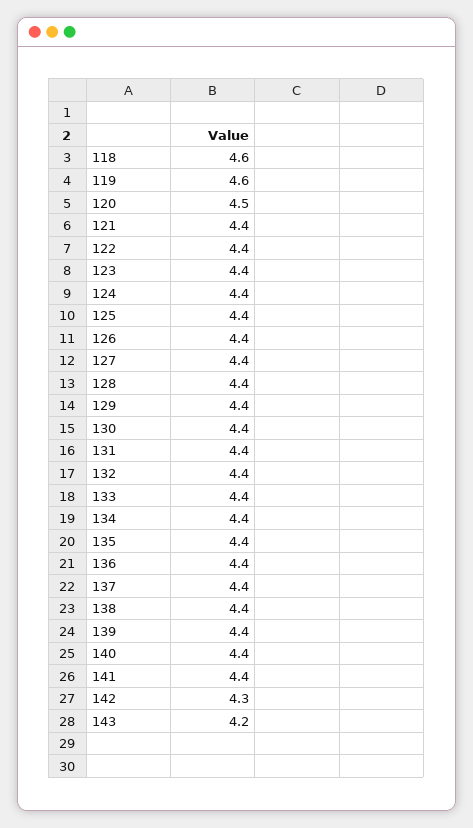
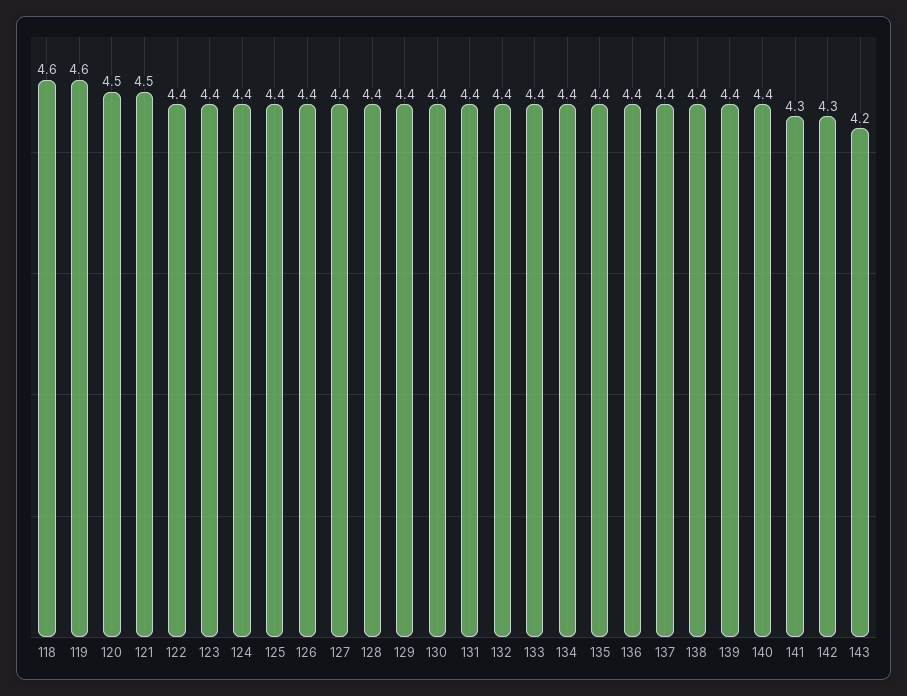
121: 4.4 -> 4.5
141: 4.4 -> 4.3

